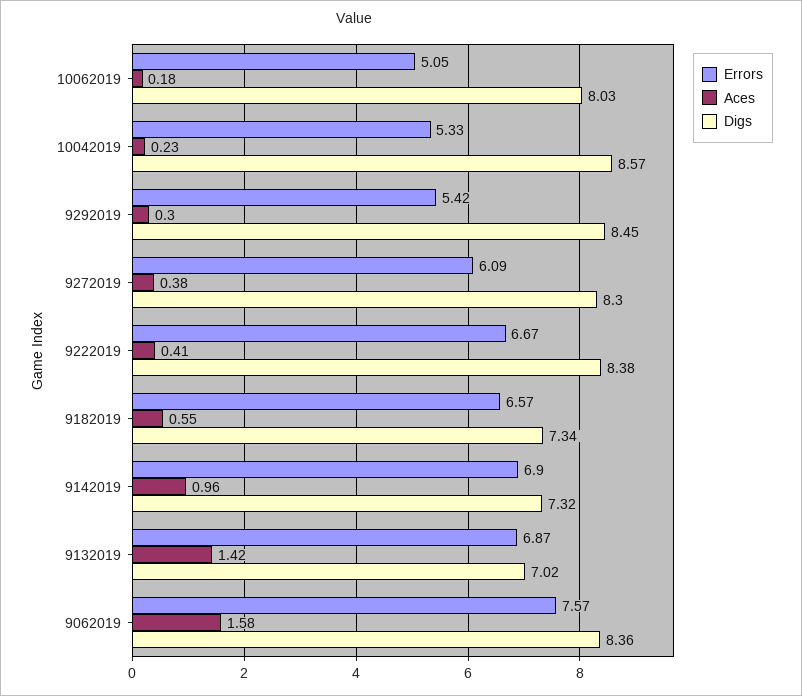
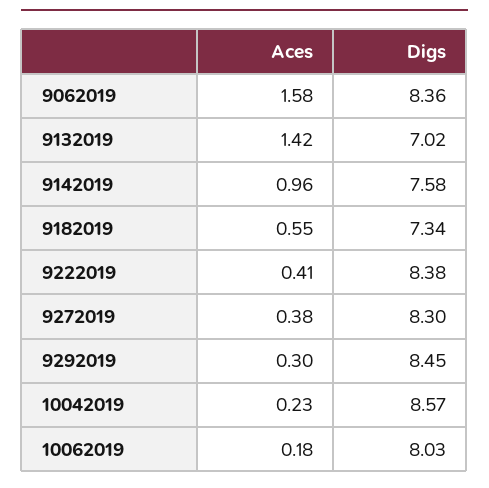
Errors, 10062019: 5.05 -> none
Errors, 10042019: 5.33 -> none
Errors, 9292019: 5.42 -> none
Errors, 9272019: 6.09 -> none
Errors, 9222019: 6.67 -> none
Errors, 9182019: 6.57 -> none
Errors, 9142019: 6.9 -> none
Digs, 9142019: 7.32 -> 7.58
Errors, 9132019: 6.87 -> none
Errors, 9062019: 7.57 -> none

